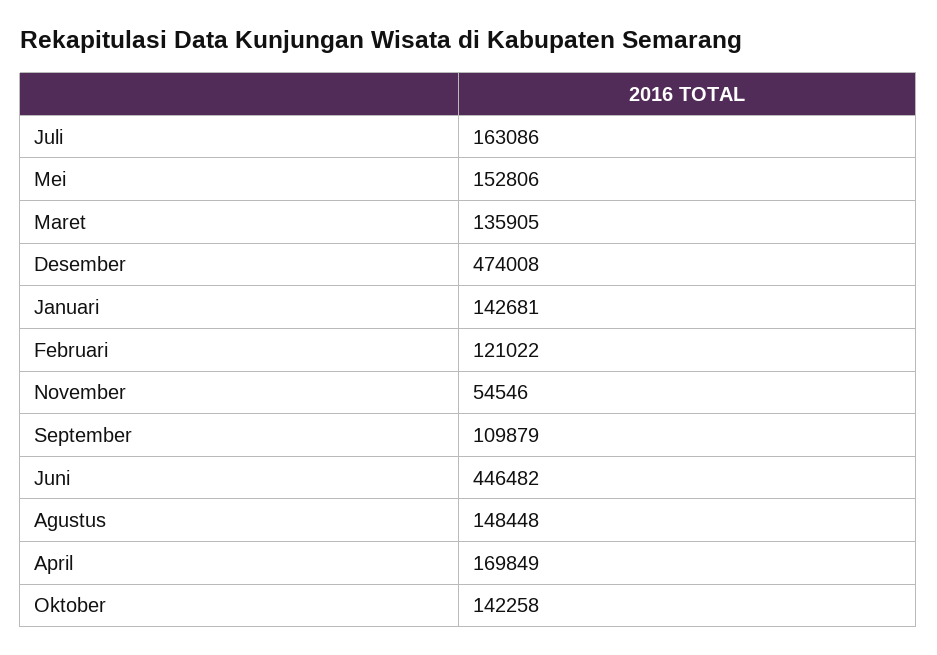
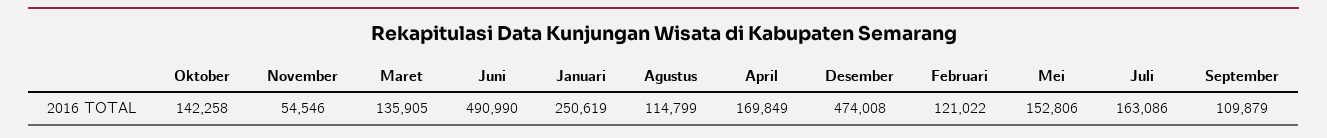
Januari: 142681 -> 250619
Juni: 446482 -> 490990
Agustus: 148448 -> 114799

